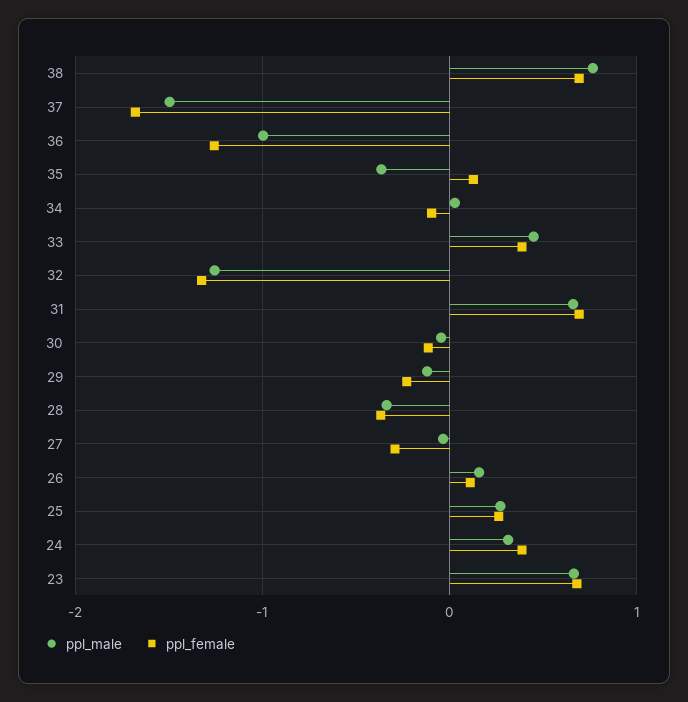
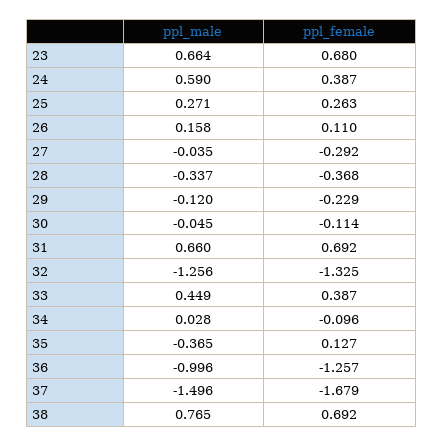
ppl_male, 24: 0.3 -> 0.59

